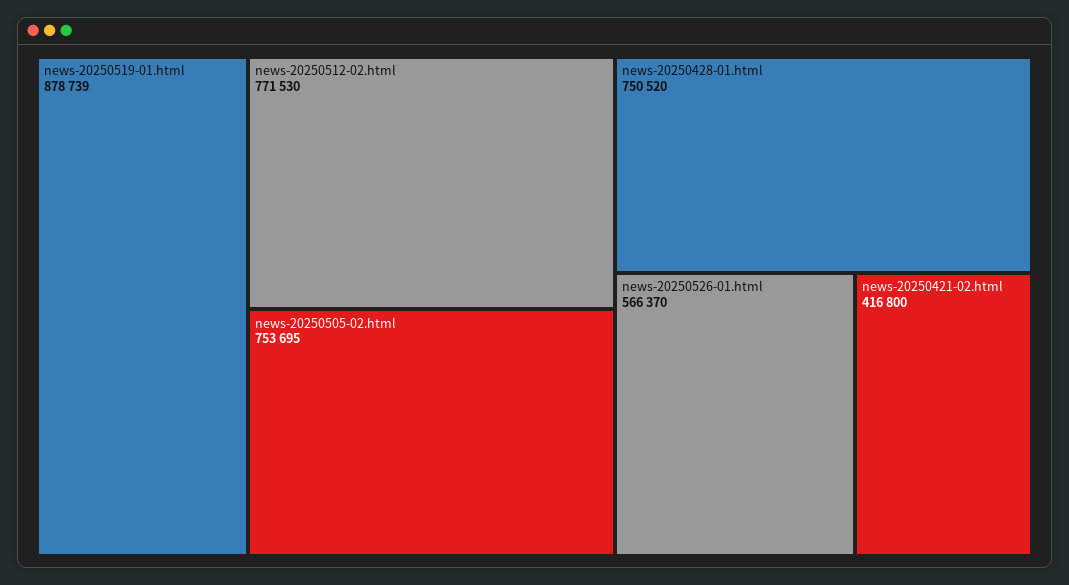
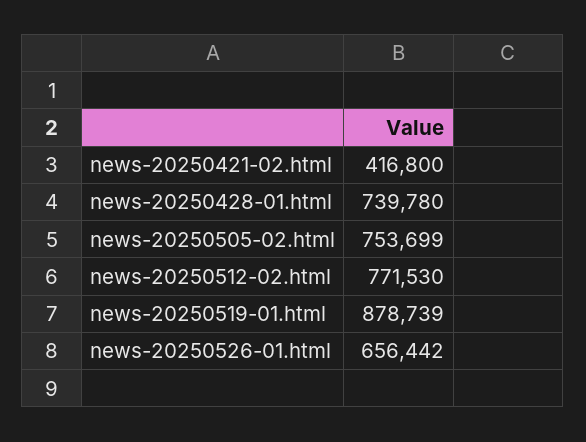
news-20250505-02.html: 753695 -> 753699
news-20250428-01.html: 750520 -> 739780
news-20250526-01.html: 566370 -> 656442

